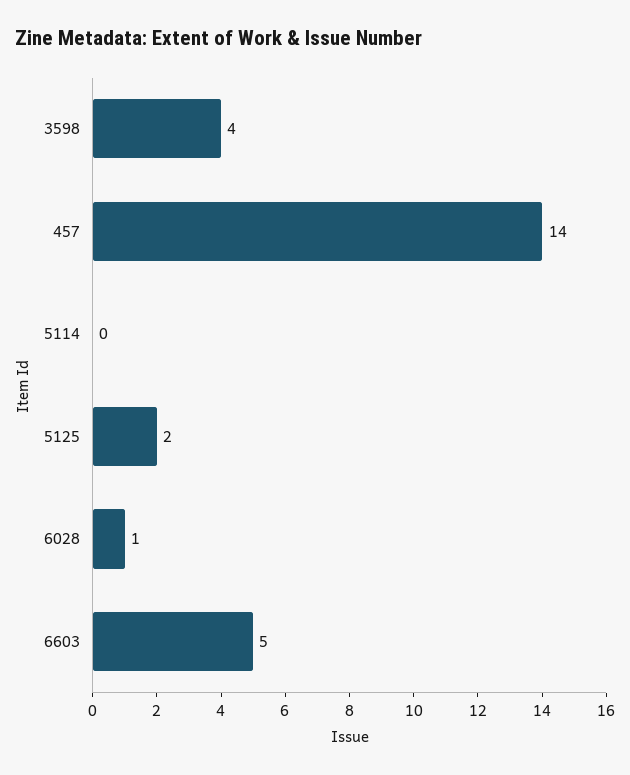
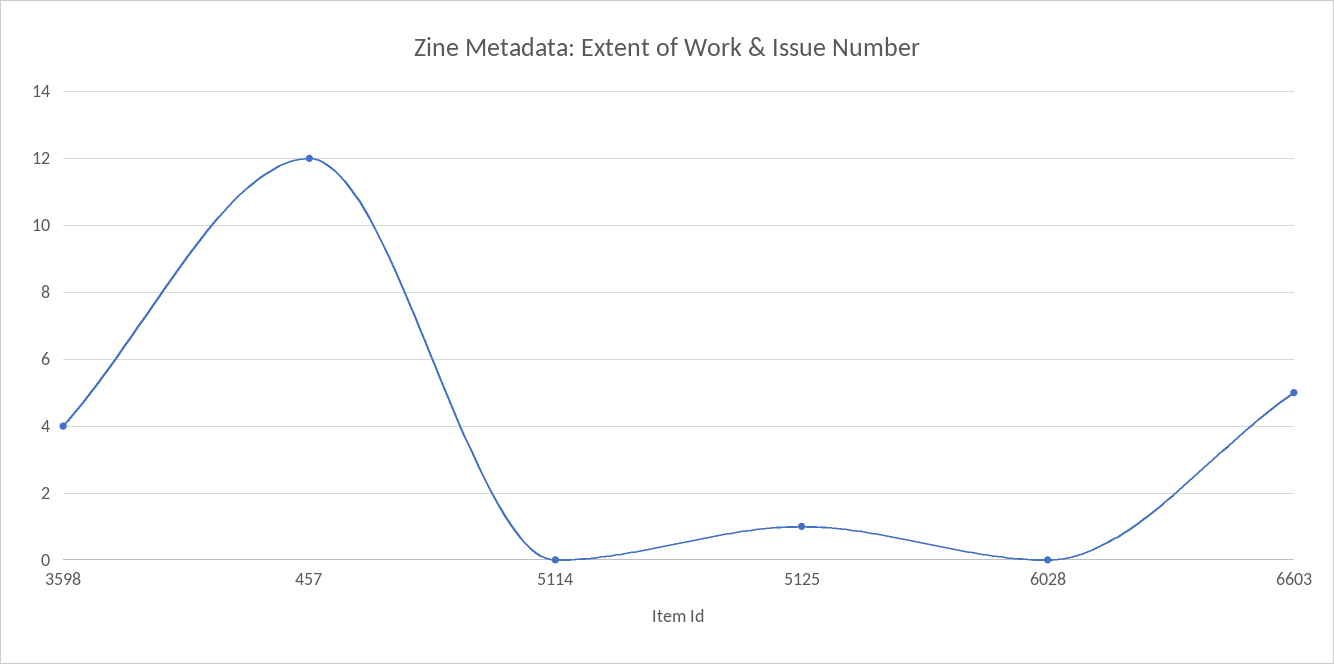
457: 14 -> 12
5125: 2 -> 1
6028: 1 -> 0

